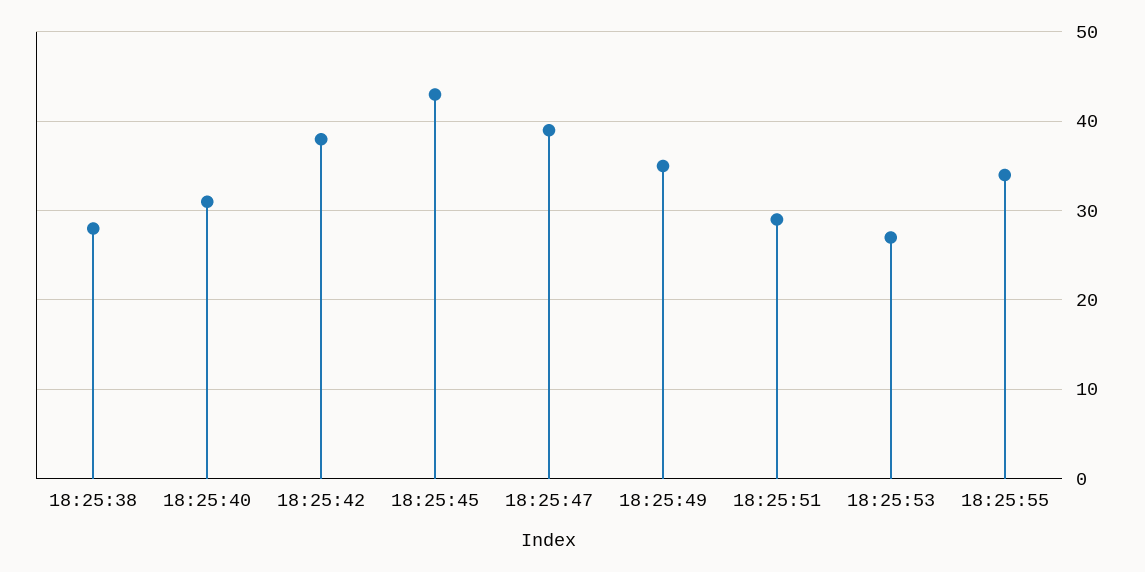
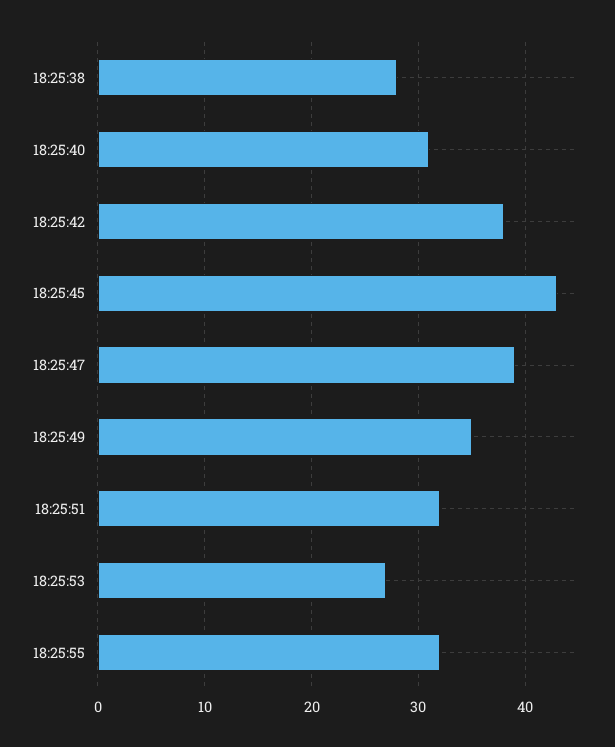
18:25:51: 29 -> 32
18:25:55: 34 -> 32

